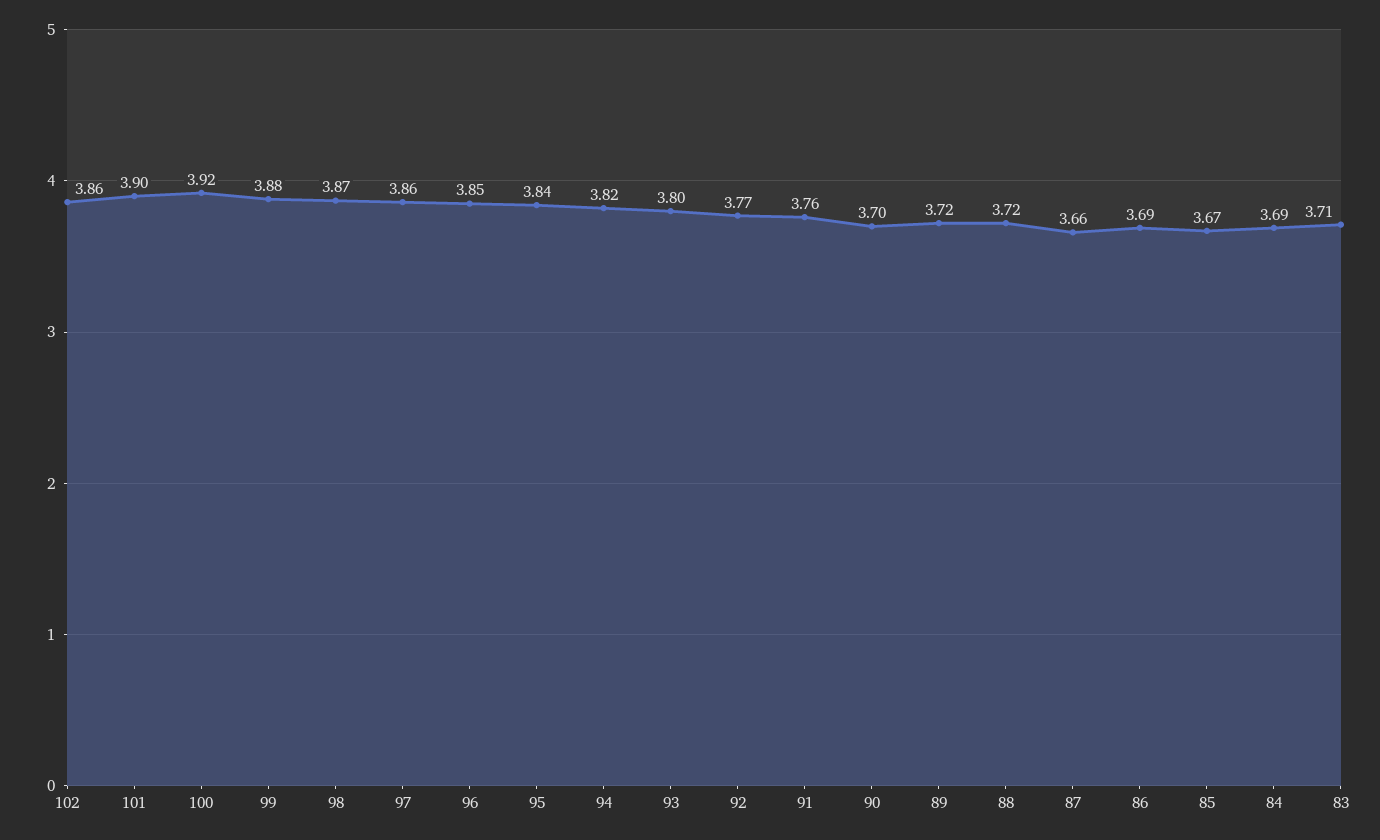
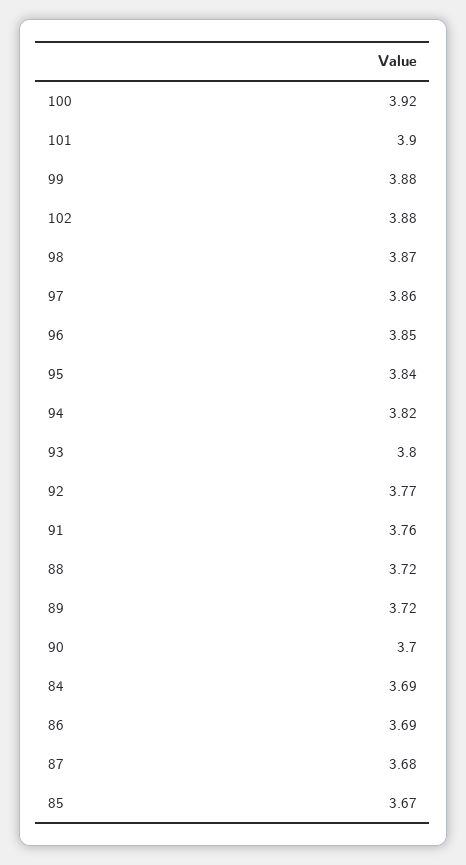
102: 3.86 -> 3.88
87: 3.66 -> 3.68
83: 3.71 -> none

